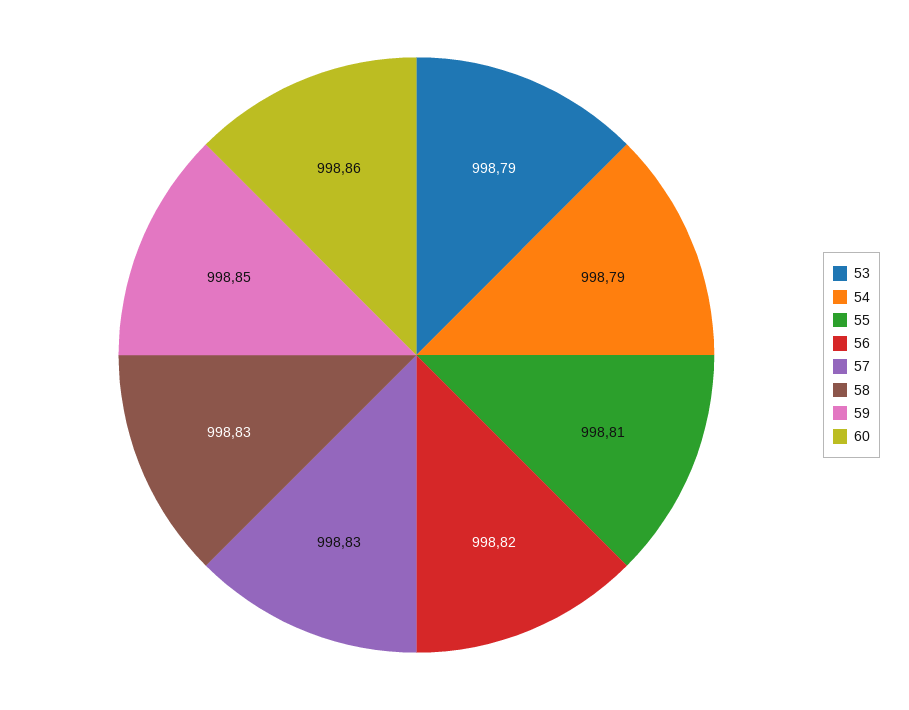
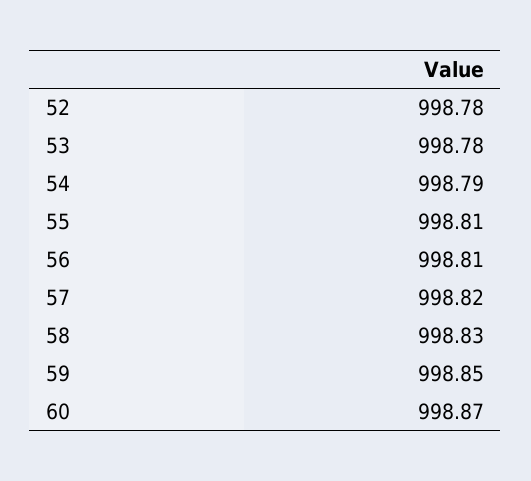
53: 998.79 -> 998.78
56: 998.82 -> 998.81
57: 998.83 -> 998.82
60: 998.86 -> 998.87
52: none -> 998.78

